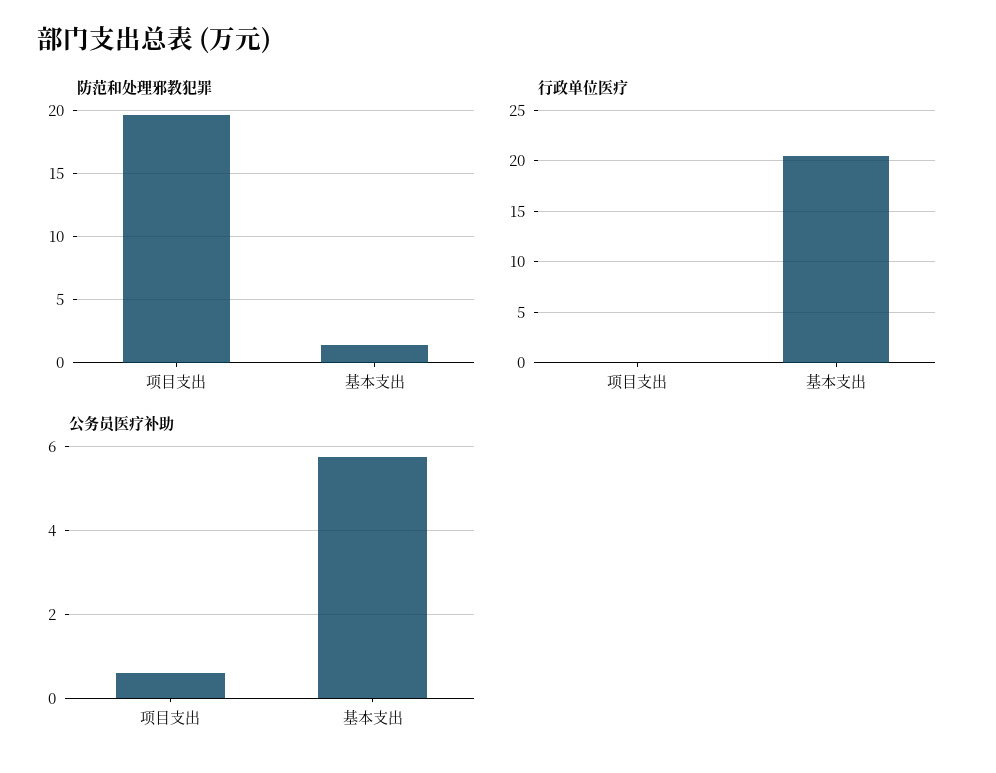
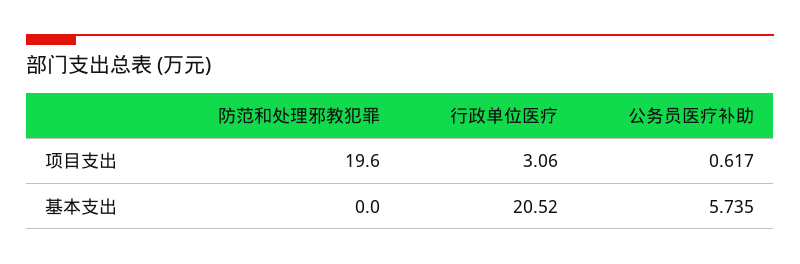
防范和处理邪教犯罪, 基本支出: 1.5 -> 0
行政单位医疗, 项目支出: 0 -> 3.06

